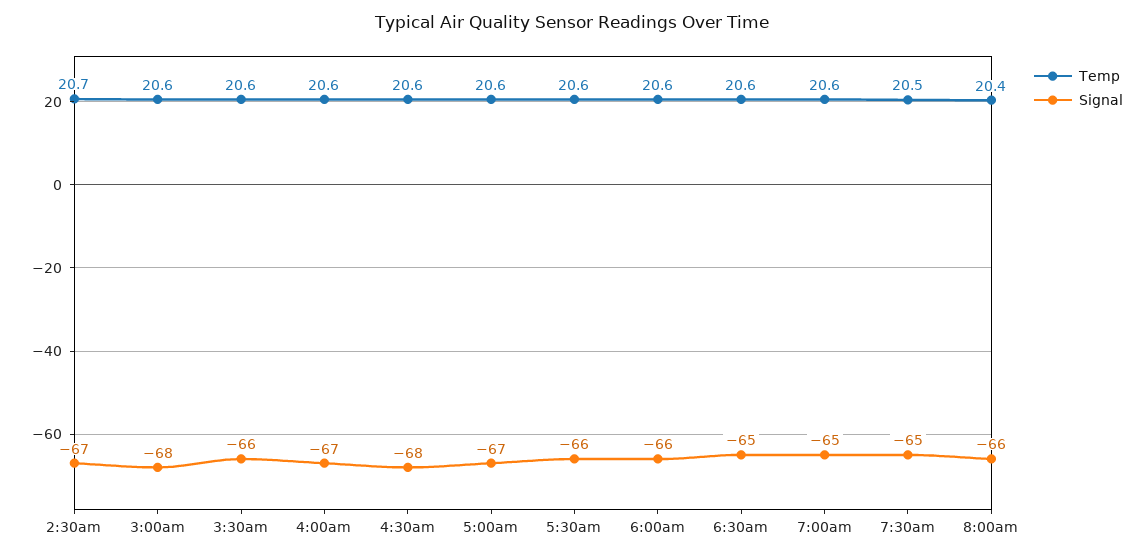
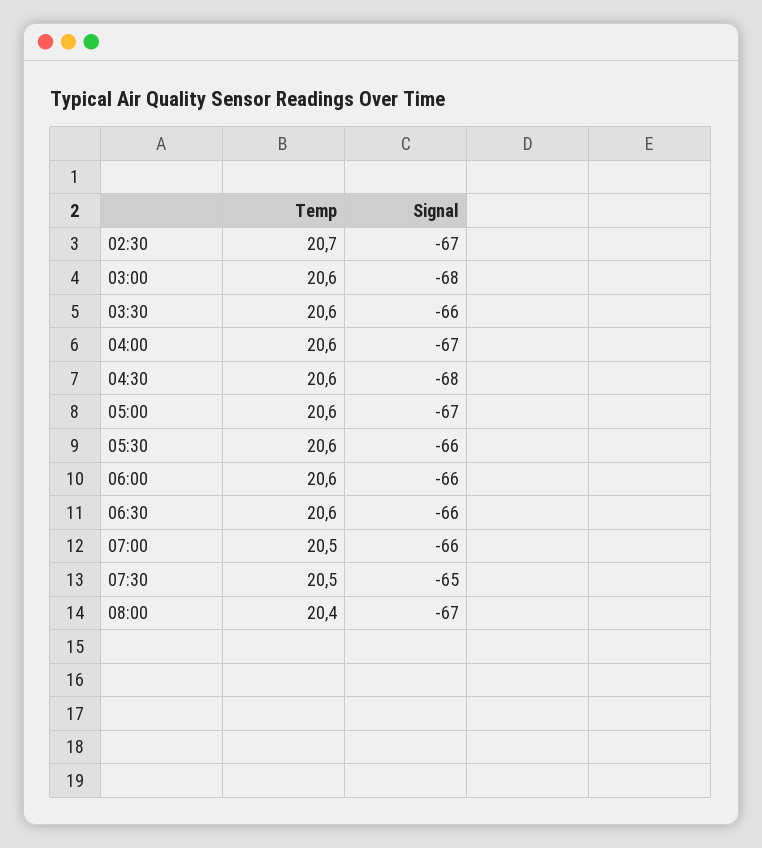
Signal, 6:30am: -65 -> -66
Temp, 7:00am: 20.6 -> 20.5
Signal, 7:00am: -65 -> -66
Signal, 8:00am: -66 -> -67

